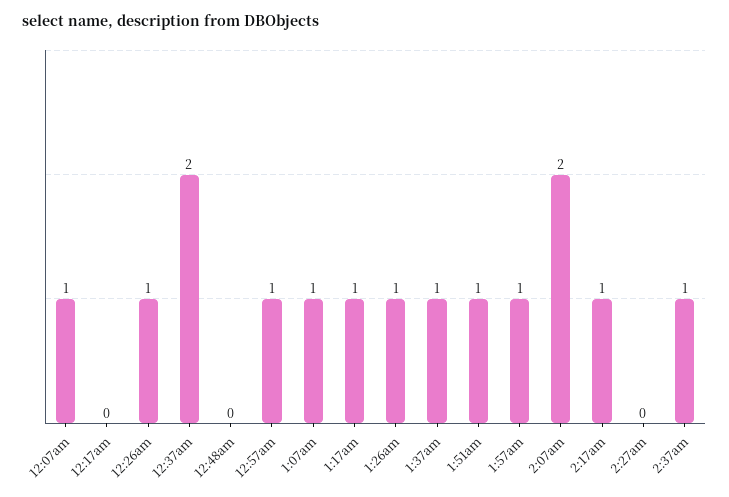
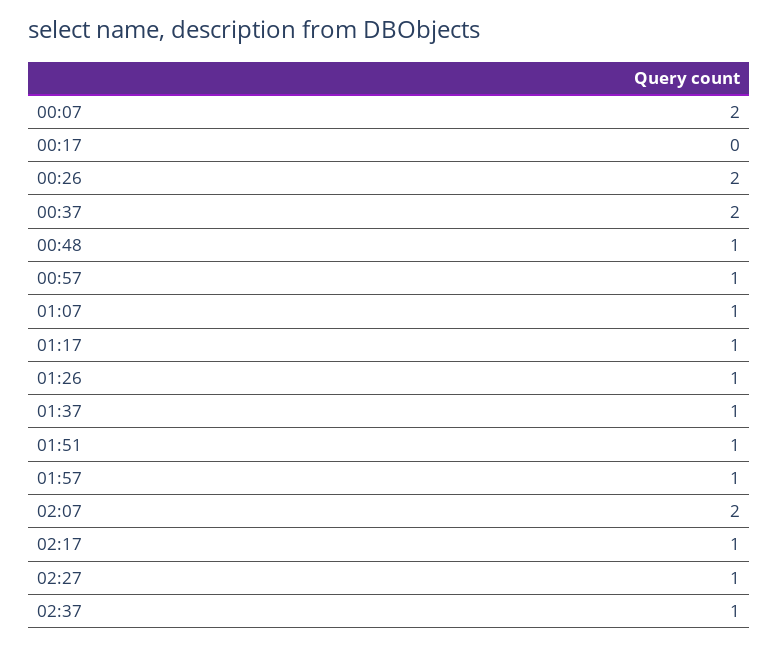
12:07am: 1 -> 2
12:26am: 1 -> 2
12:48am: 0 -> 1
2:27am: 0 -> 1

